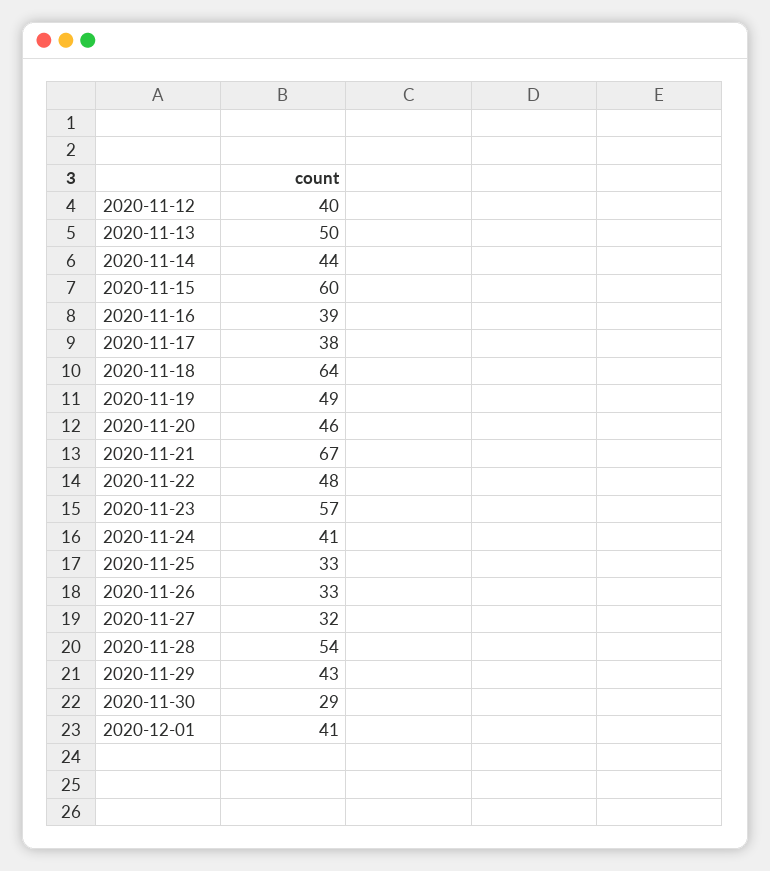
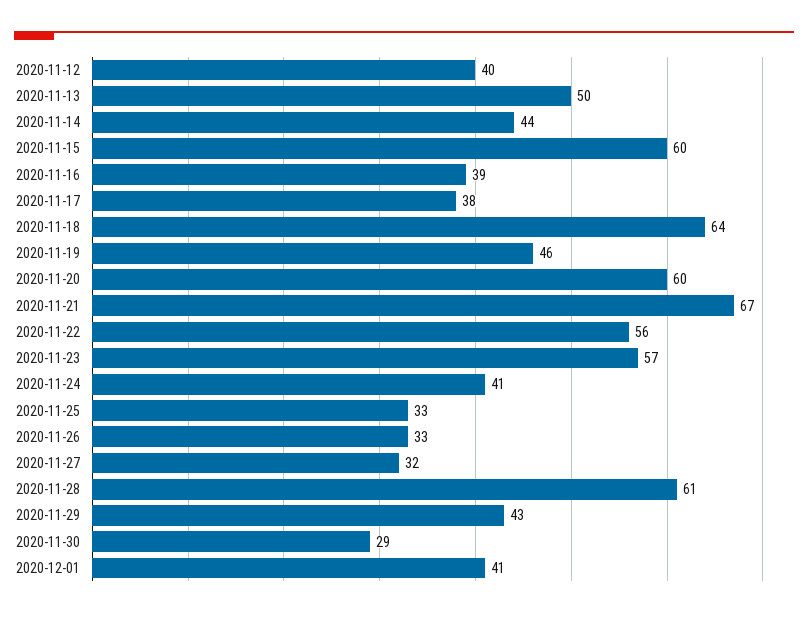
2020-11-19: 49 -> 46
2020-11-20: 46 -> 60
2020-11-22: 48 -> 56
2020-11-28: 54 -> 61

